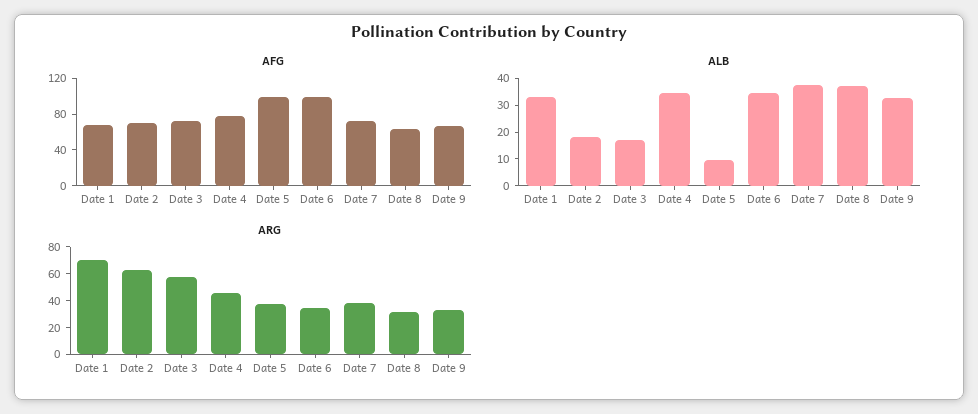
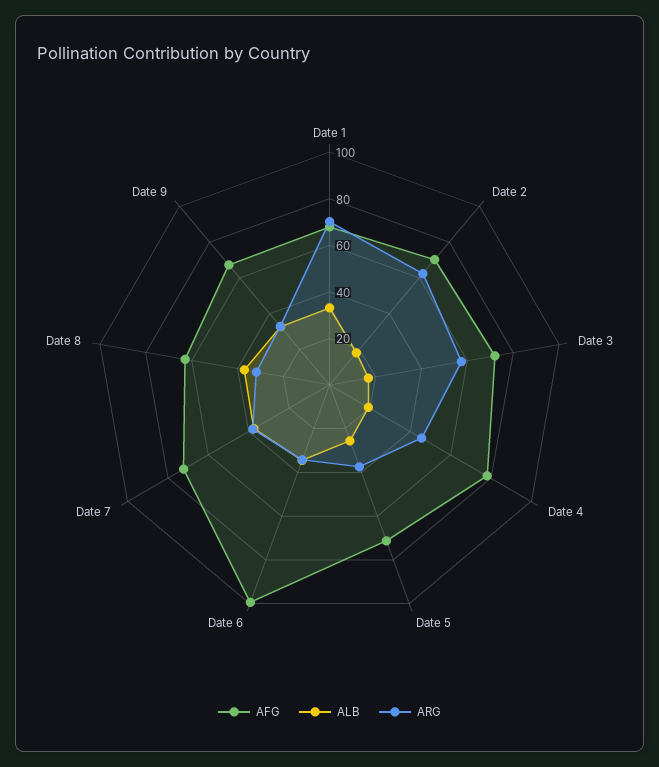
AFG, Date 5: 100 -> 70
ALB, Date 4: 35 -> 20
ALB, Date 5: 10 -> 25

